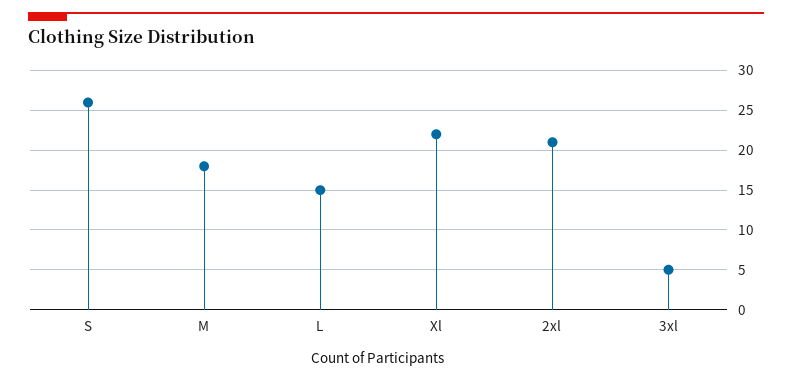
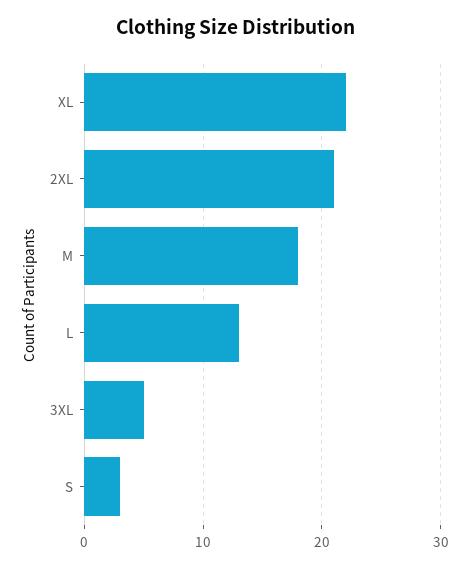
S: 26 -> 3
L: 15 -> 13

